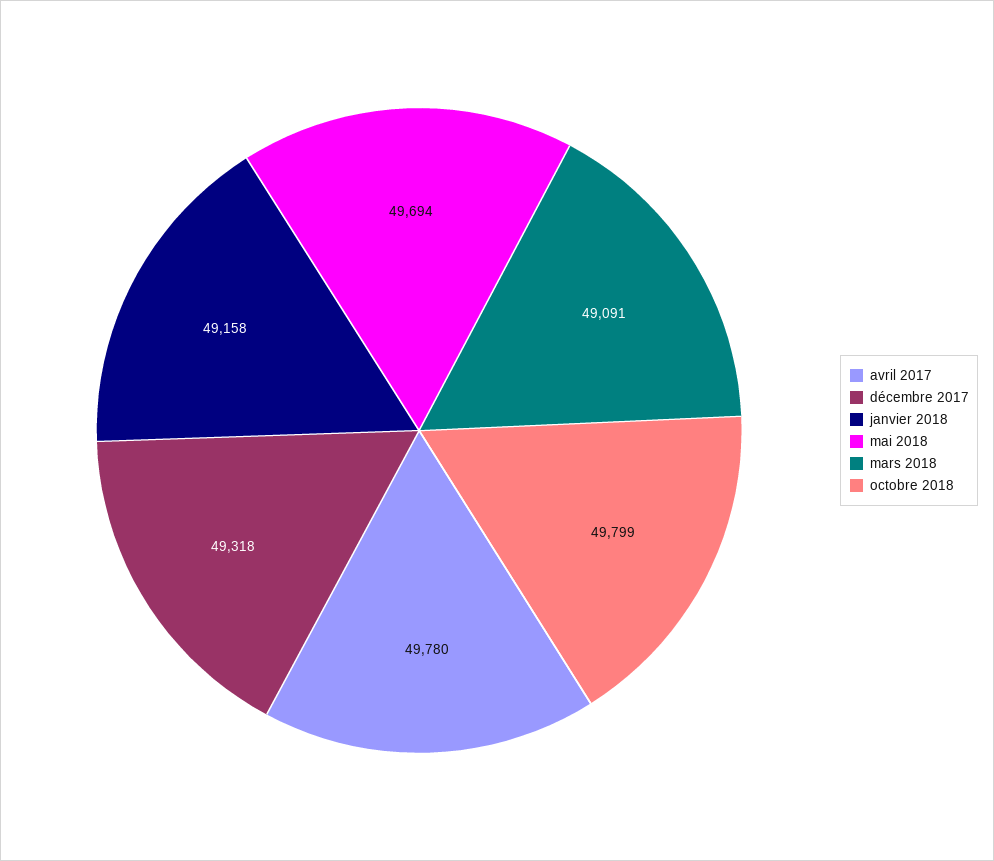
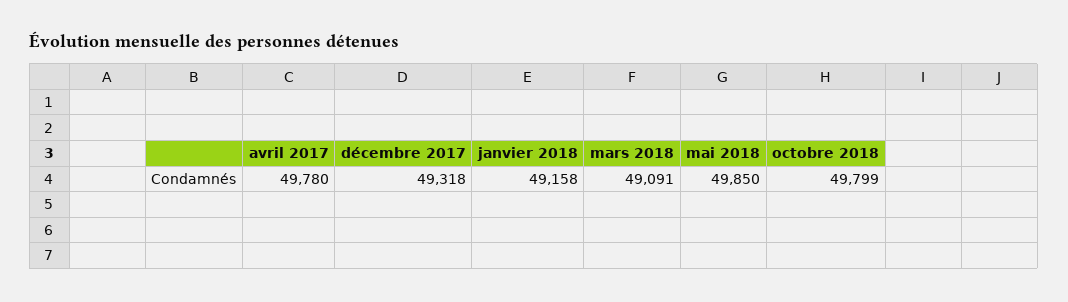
mai 2018: 49694 -> 49850

